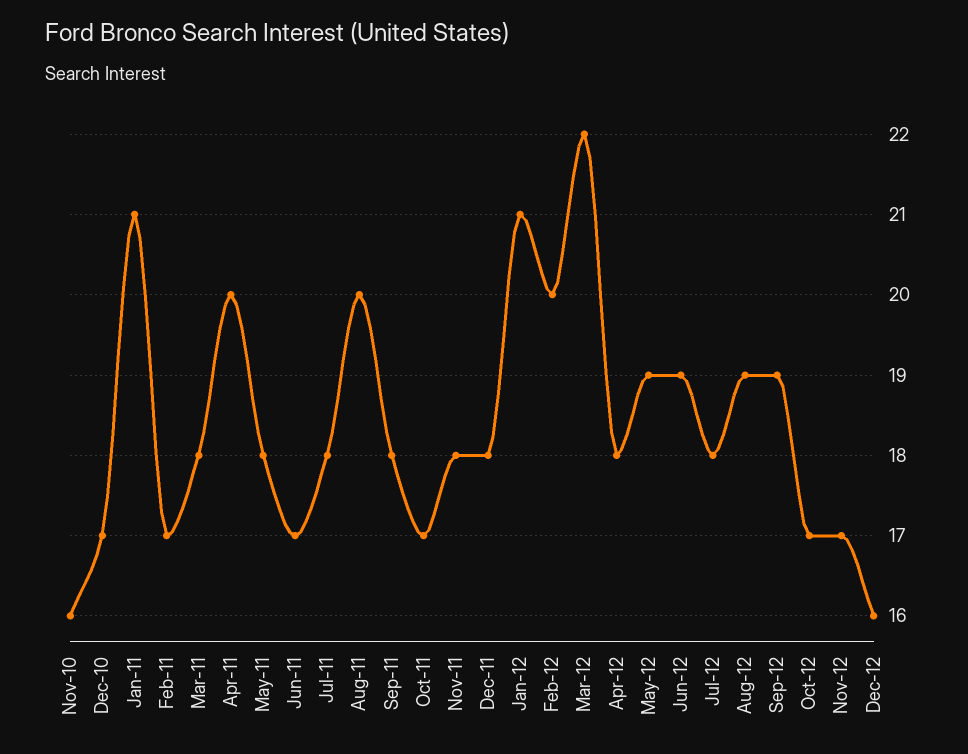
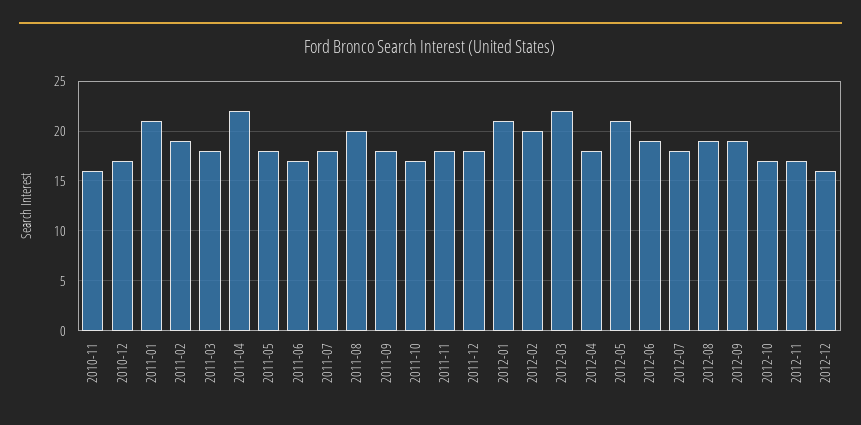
Feb-11: 17 -> 19
Apr-11: 20 -> 22
May-12: 19 -> 21

